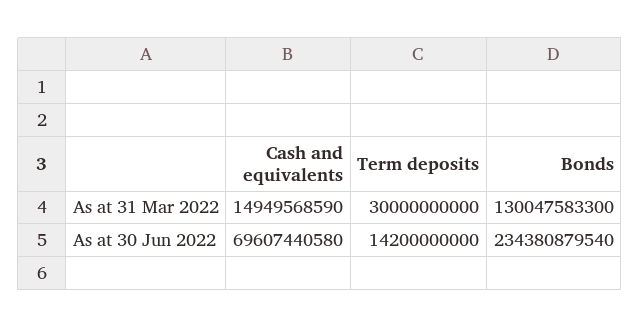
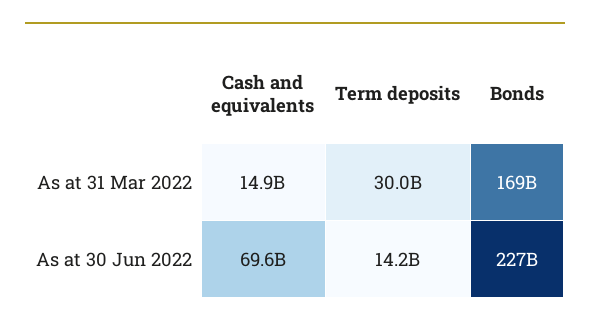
Bonds, As at 31 Mar 2022: 130047583300 -> 169000000000
Bonds, As at 30 Jun 2022: 234380879540 -> 227000000000

